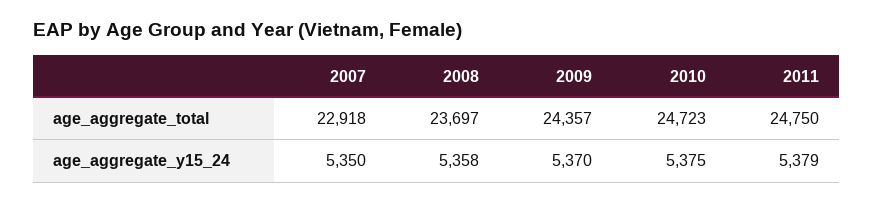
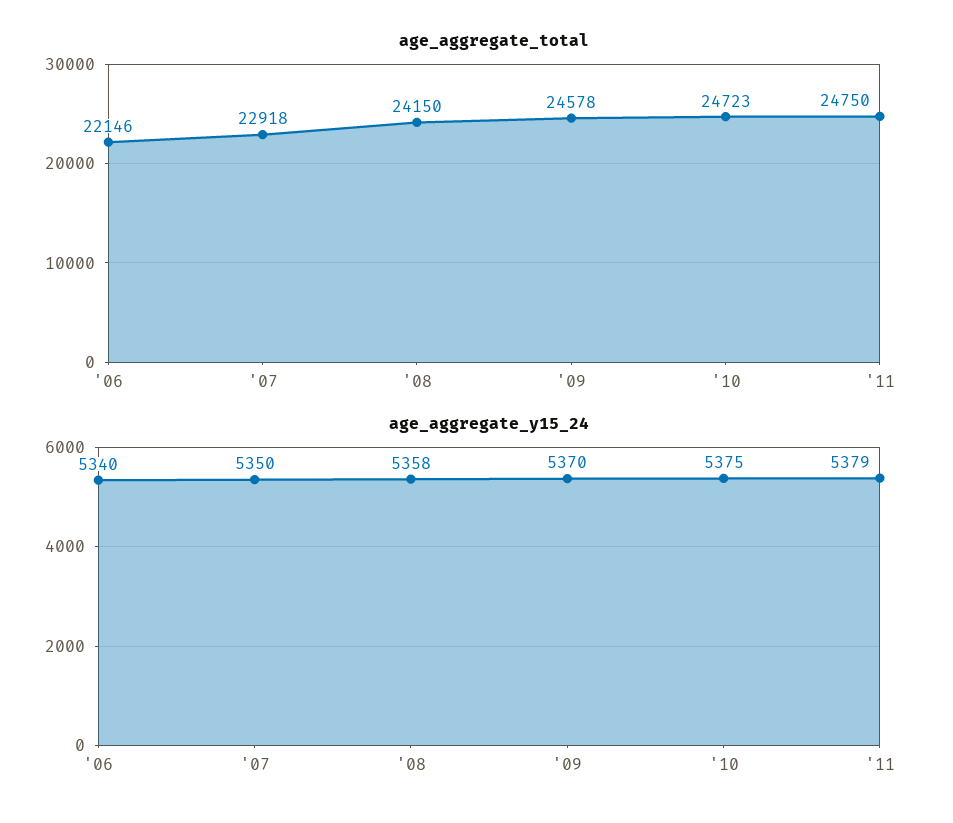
age_aggregate_total, 2008: 23697 -> 24150
age_aggregate_total, 2009: 24357 -> 24578
age_aggregate_total, '06: none -> 22146
age_aggregate_y15_24, '06: none -> 5340

